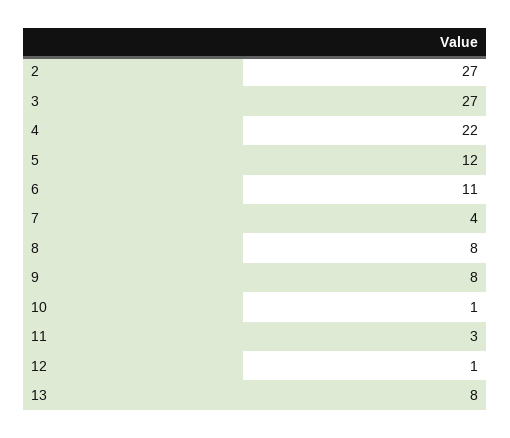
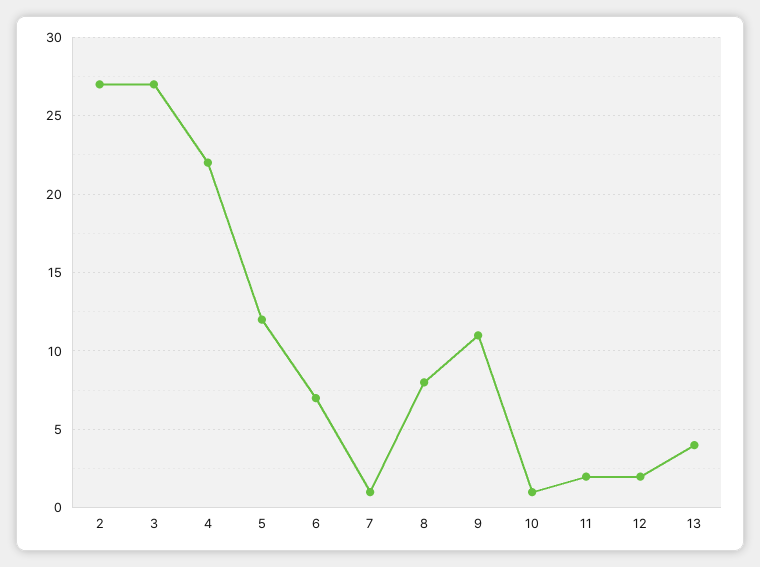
6: 11 -> 7
7: 4 -> 1
9: 8 -> 11
11: 3 -> 2
12: 1 -> 2
13: 8 -> 4

